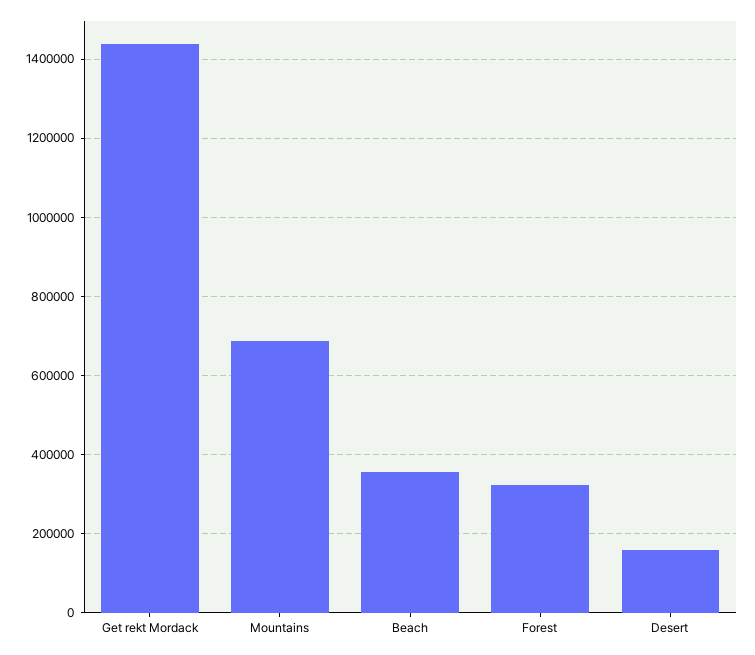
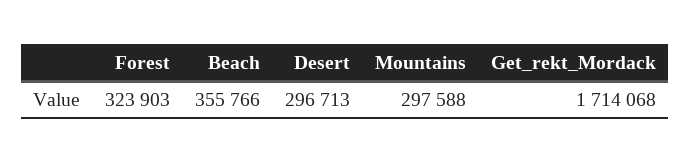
Get rekt Mordack: 1440000 -> 1714068
Mountains: 680000 -> 297588
Desert: 160000 -> 296713

